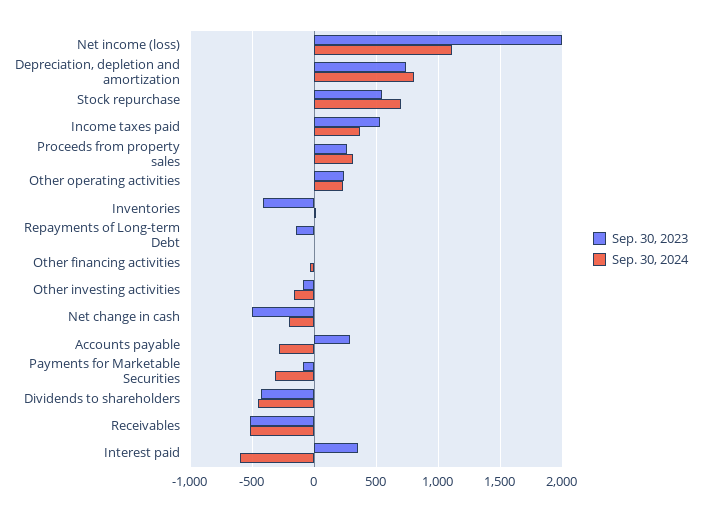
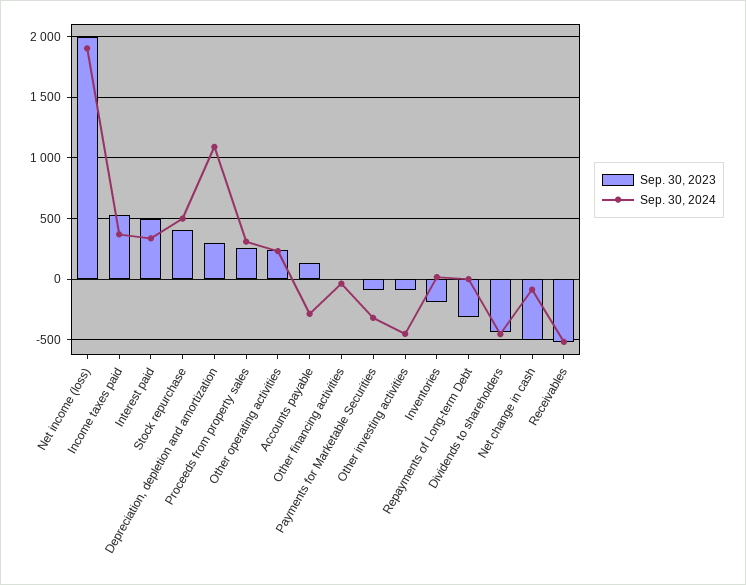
Sep. 30, 2024, Net income (loss): 1100 -> 1900
Sep. 30, 2023, Depreciation, depletion and amortization: 750 -> 300
Sep. 30, 2024, Depreciation, depletion and amortization: 800 -> 1100
Sep. 30, 2023, Stock repurchase: 550 -> 400
Sep. 30, 2024, Stock repurchase: 700 -> 500
Sep. 30, 2023, Inventories: -400 -> -200
Sep. 30, 2023, Repayments of Long-term Debt: -150 -> -300
Sep. 30, 2024, Other investing activities: -150 -> -450
Sep. 30, 2024, Net change in cash: -200 -> -100
Sep. 30, 2023, Accounts payable: 300 -> 150
Sep. 30, 2023, Interest paid: 350 -> 500
Sep. 30, 2024, Interest paid: -600 -> 350

